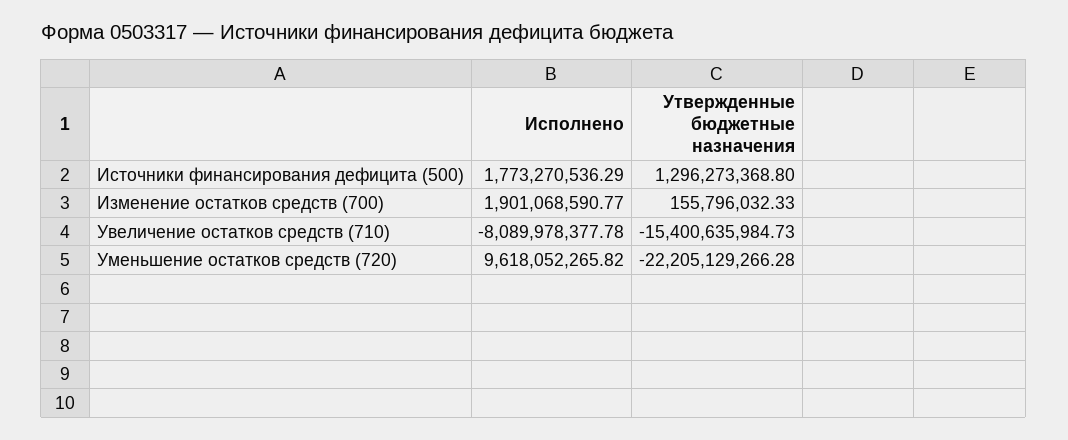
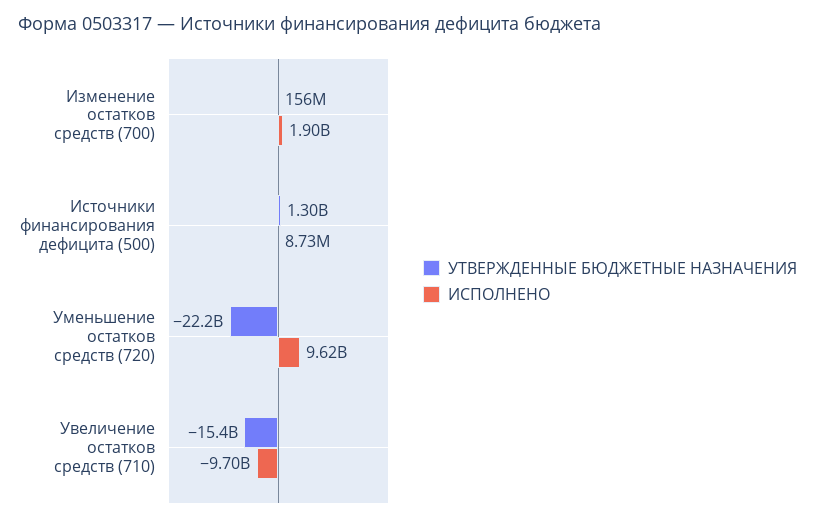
Исполнено, Источники финансирования дефицита (500): 1773270536.29 -> 8730000
Исполнено, Увеличение остатков средств (710): -8089978377.78 -> -9700000000

